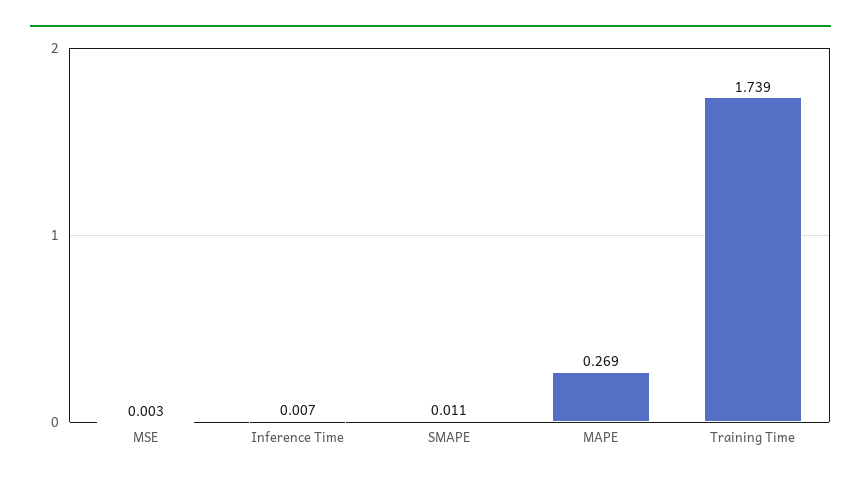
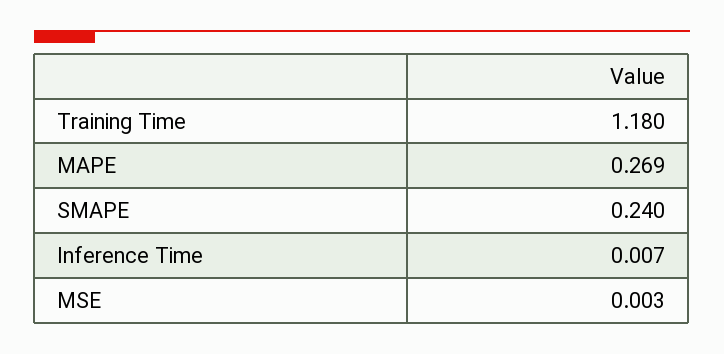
SMAPE: 0.011 -> 0.24
Training Time: 1.739 -> 1.18

